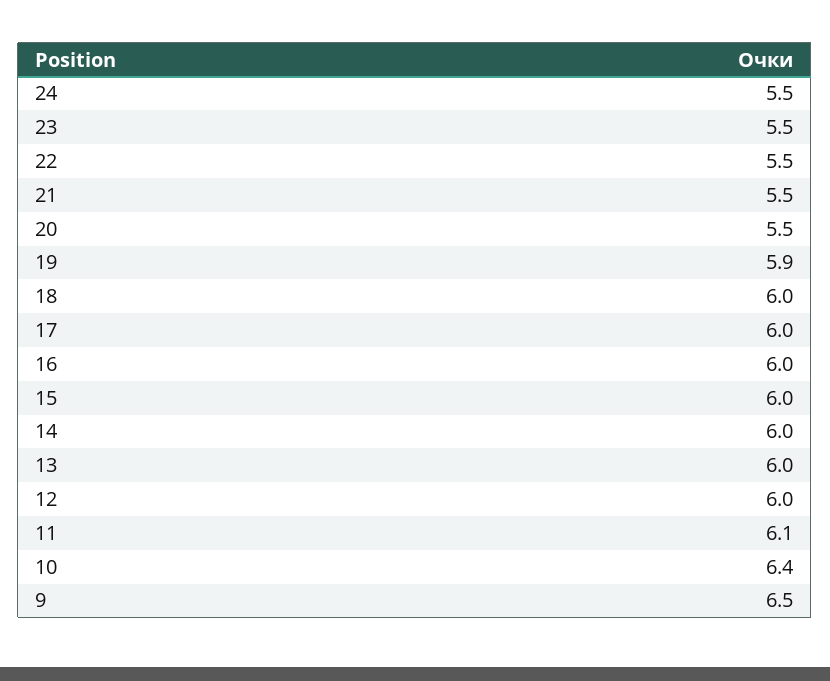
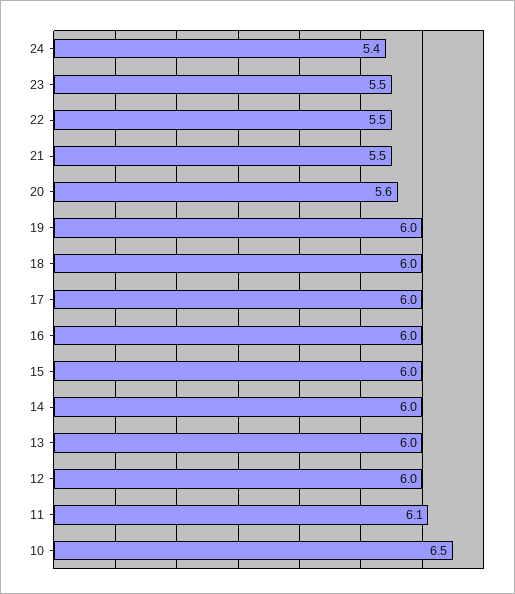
24: 5.5 -> 5.4
20: 5.5 -> 5.6
19: 5.9 -> 6
10: 6.4 -> 6.5
9: 6.5 -> none

